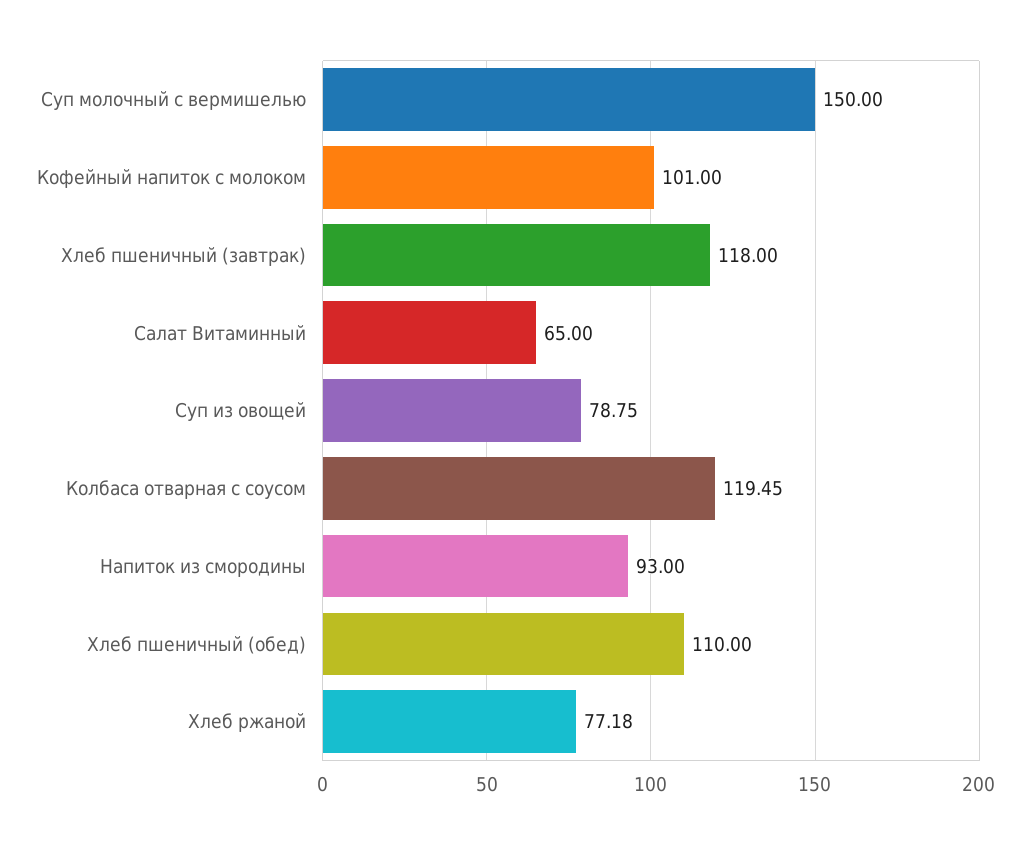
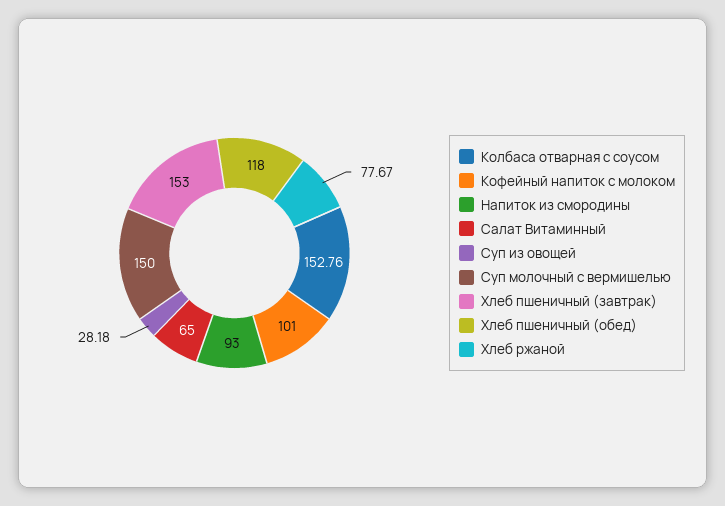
Хлеб пшеничный (завтрак): 118 -> 153
Суп из овощей: 78.75 -> 28.18
Колбаса отварная с соусом: 119.45 -> 152.76
Хлеб пшеничный (обед): 110 -> 118
Хлеб ржаной: 77.18 -> 77.67

